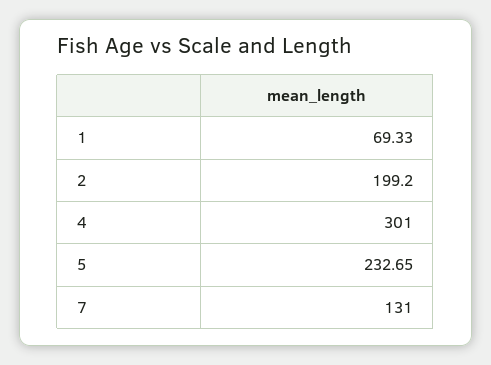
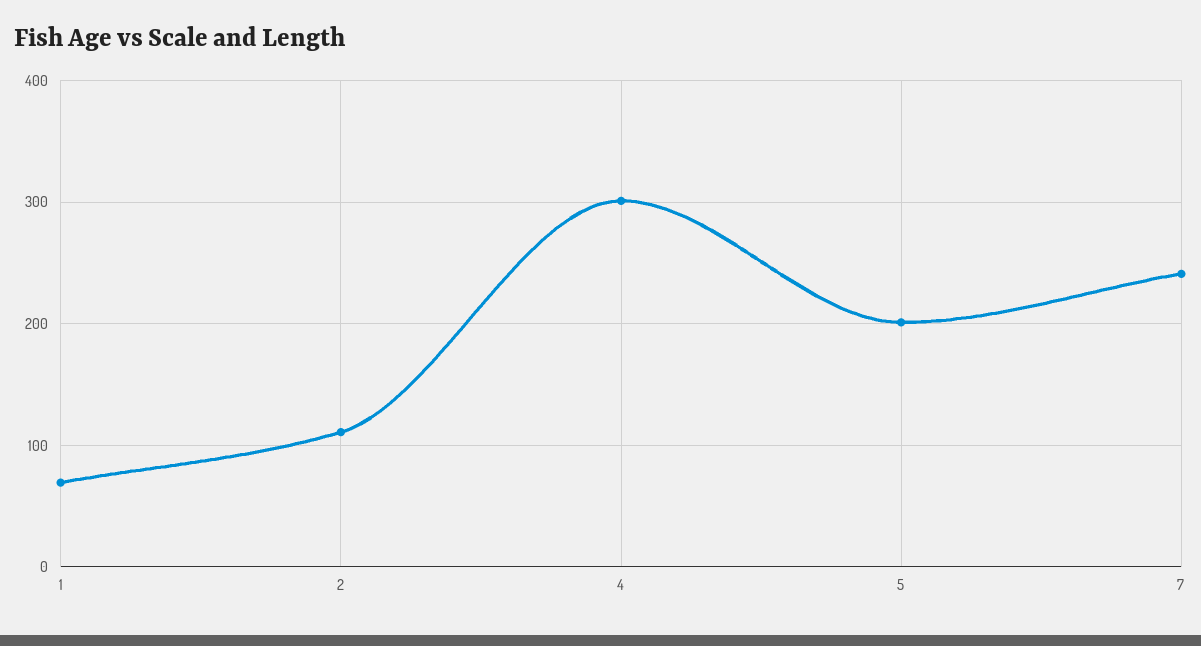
2: 199.2 -> 110
5: 232.65 -> 200
7: 131 -> 240

